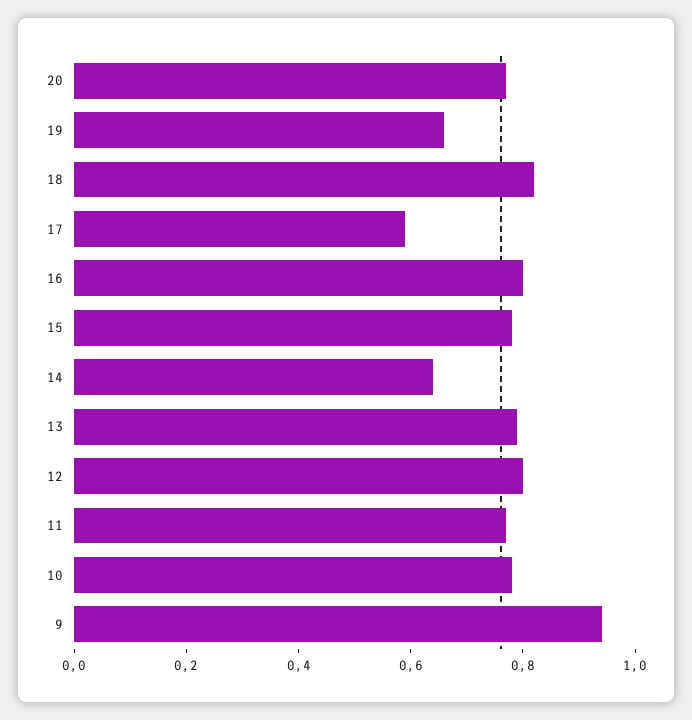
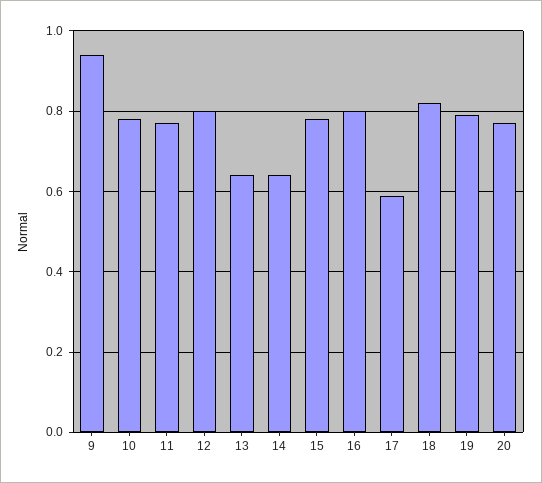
19: 0.65 -> 0.8
13: 0.8 -> 0.65

